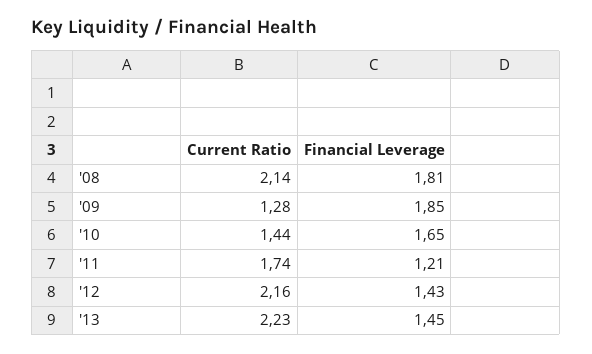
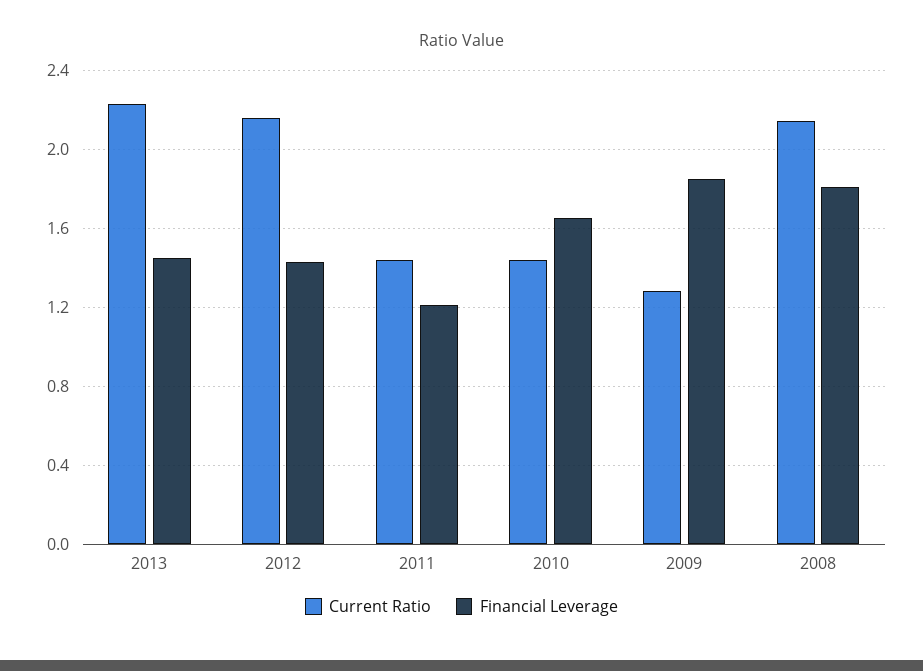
Current Ratio, '11: 1.74 -> 1.45

